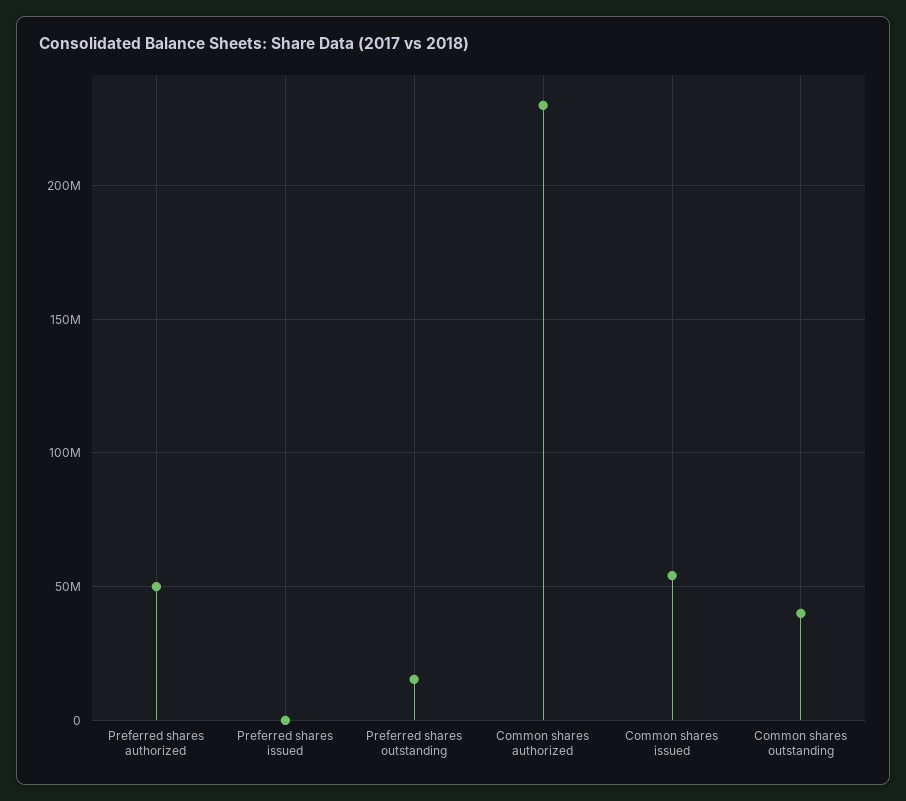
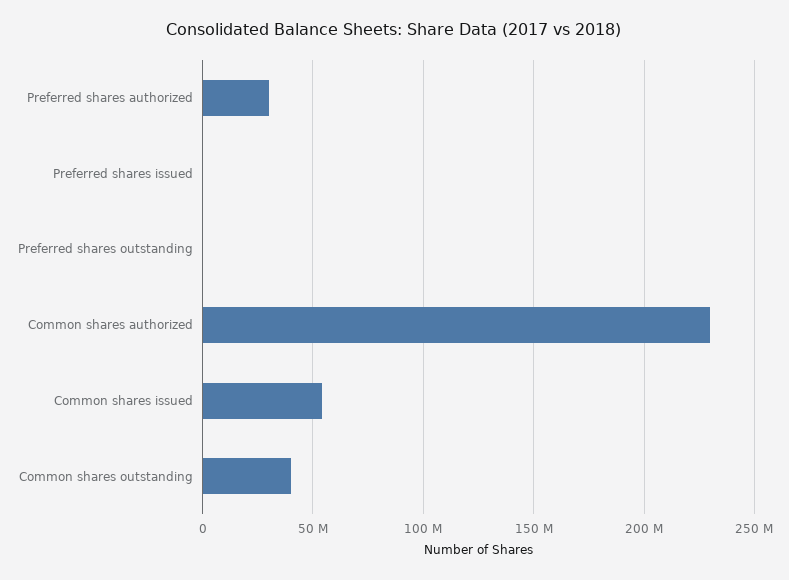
Preferred shares authorized: 50000000 -> 30000000
Preferred shares outstanding: 15000000 -> 0

